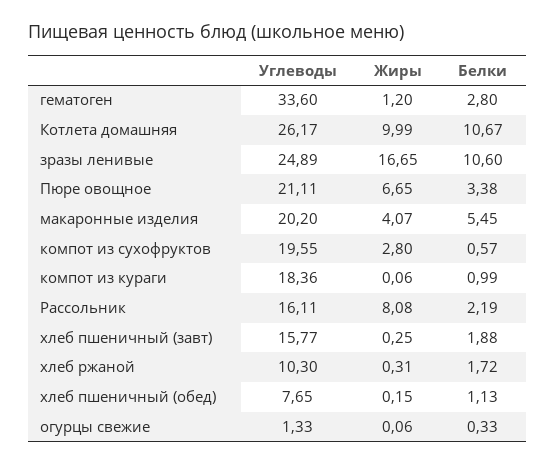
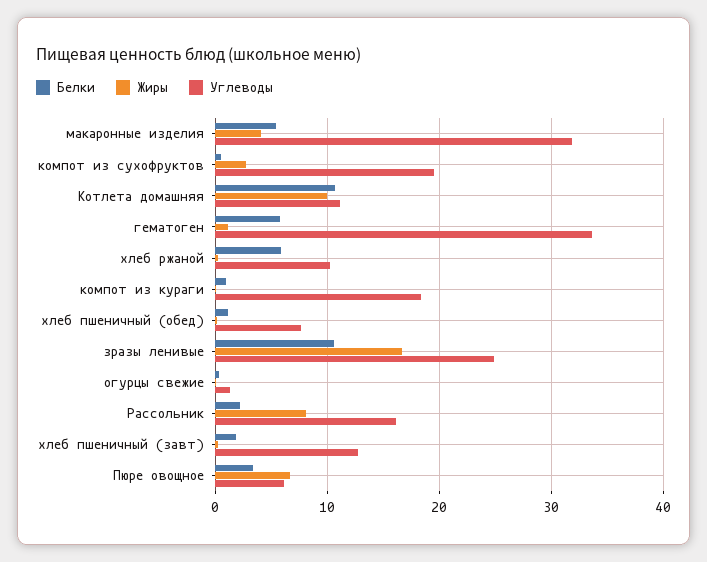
Белки, гематоген: 2.8 -> 6
Углеводы, Котлета домашняя: 26.17 -> 11
Углеводы, Пюре овощное: 21.11 -> 6
Углеводы, макаронные изделия: 20.2 -> 32
Углеводы, хлеб пшеничный (завт): 15.77 -> 13
Белки, хлеб ржаной: 1.72 -> 6

